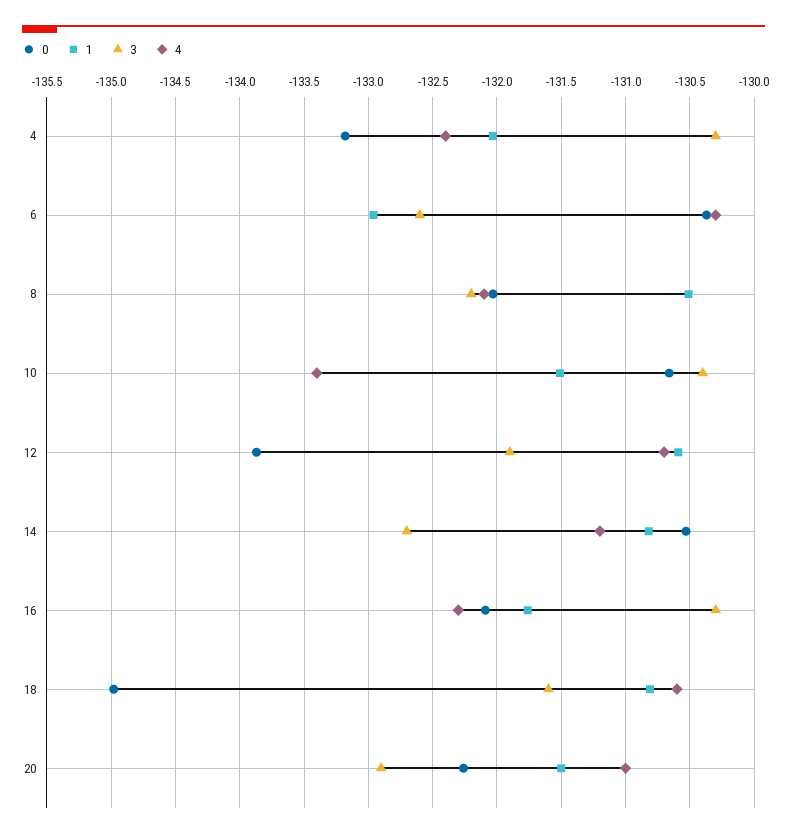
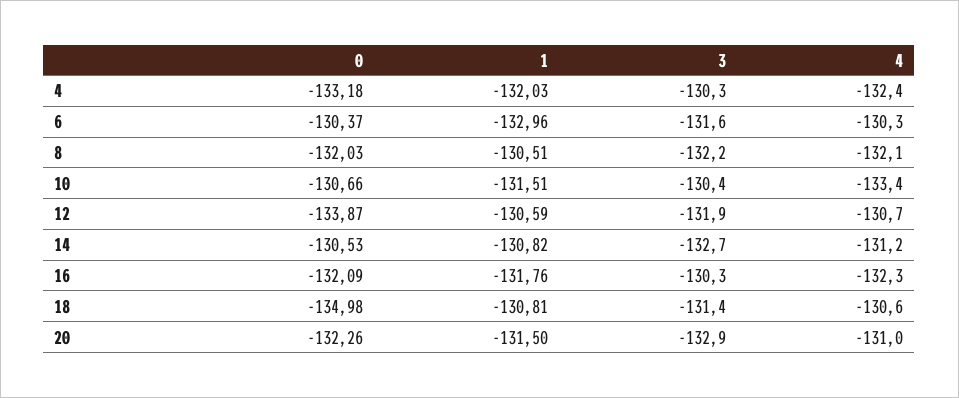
3, 6: -132.6 -> -131.6
3, 18: -131.6 -> -131.4

